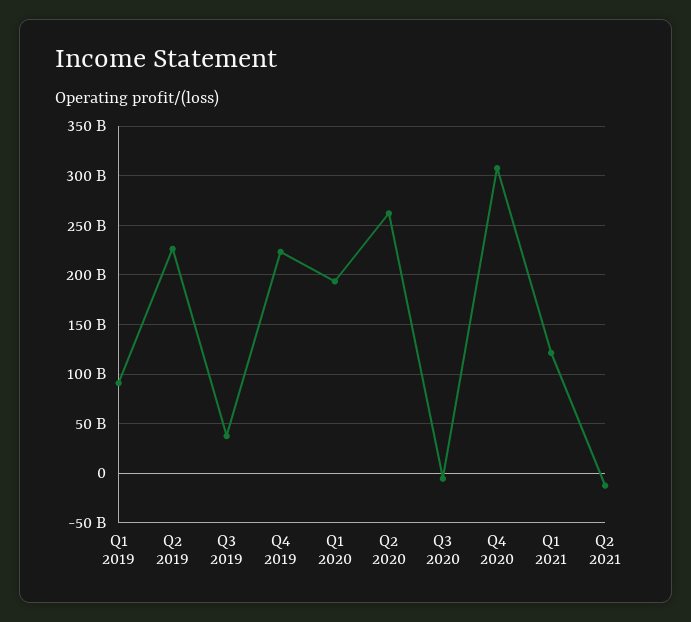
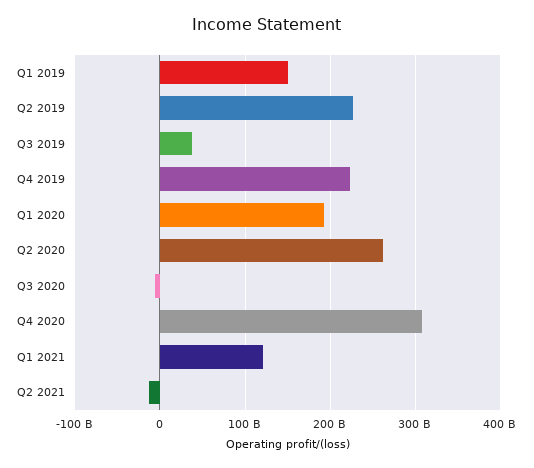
Q1 2019: 90000000000 -> 150000000000

